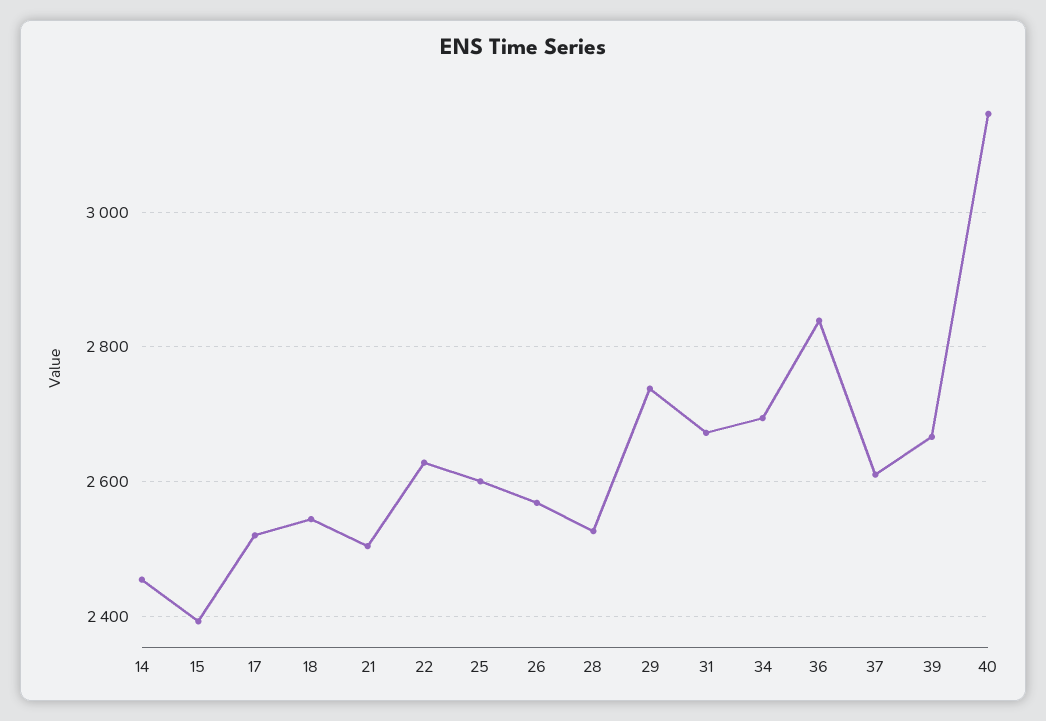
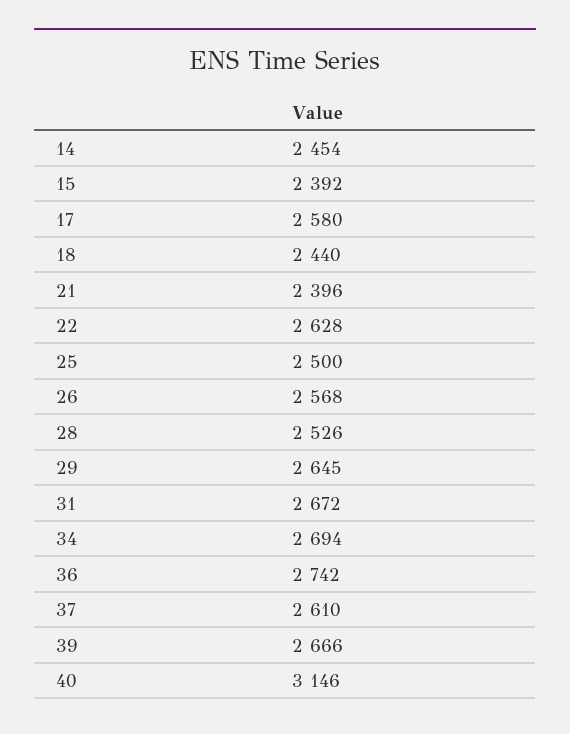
17: 2520 -> 2580
18: 2540 -> 2440
21: 2500 -> 2396
25: 2600 -> 2500
29: 2740 -> 2645
36: 2840 -> 2742

